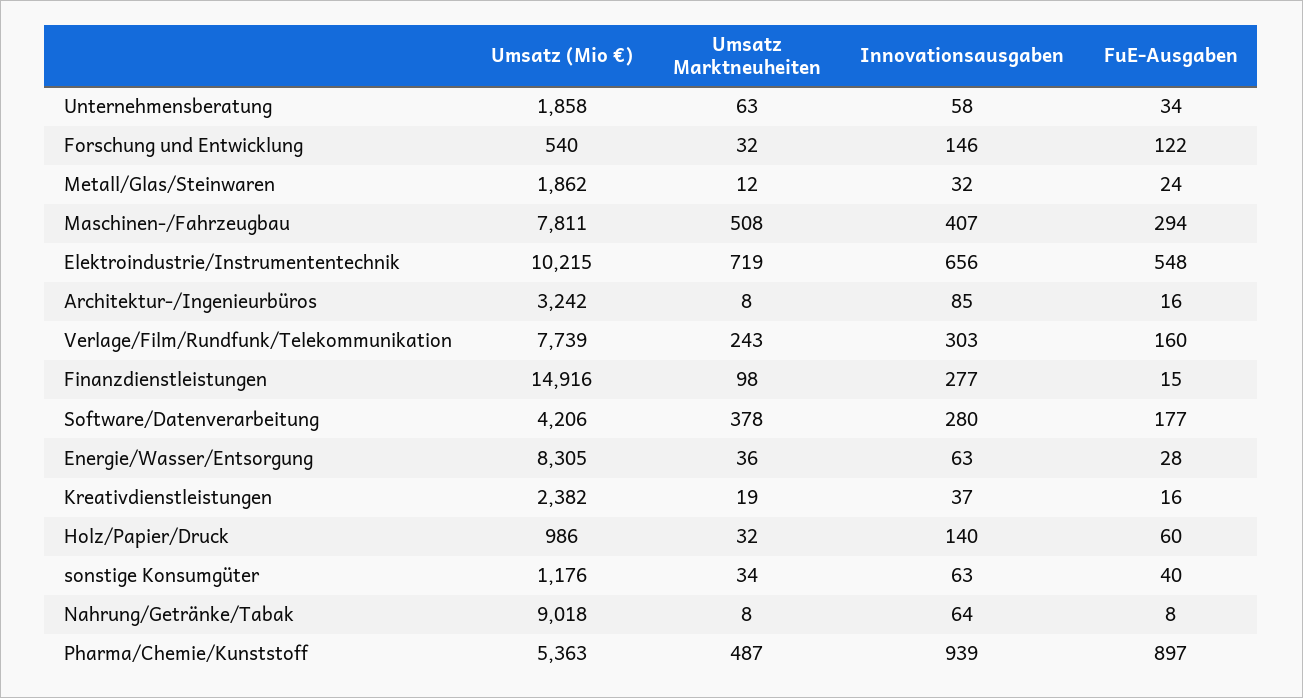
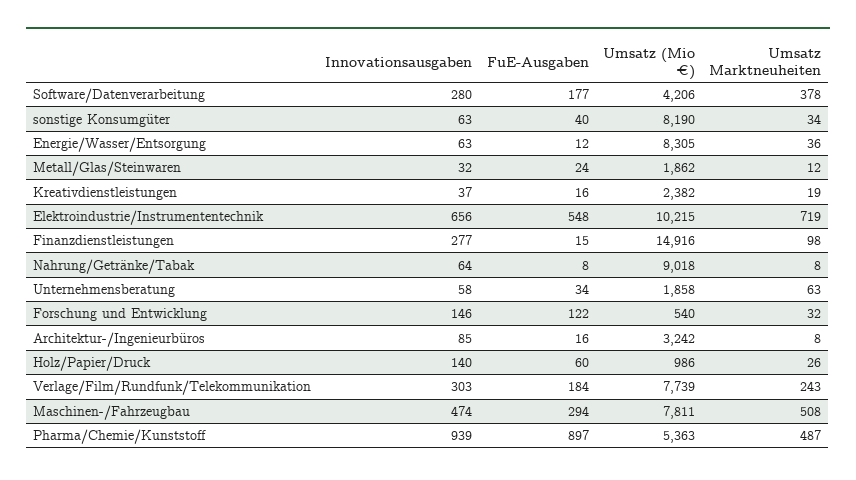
Innovationsausgaben, Maschinen-/Fahrzeugbau: 407 -> 474
FuE-Ausgaben, Verlage/Film/Rundfunk/Telekommunikation: 160 -> 184
FuE-Ausgaben, Energie/Wasser/Entsorgung: 28 -> 12
Umsatz Marktneuheiten, Holz/Papier/Druck: 32 -> 26
Umsatz (Mio €), sonstige Konsumgüter: 1176 -> 8190

